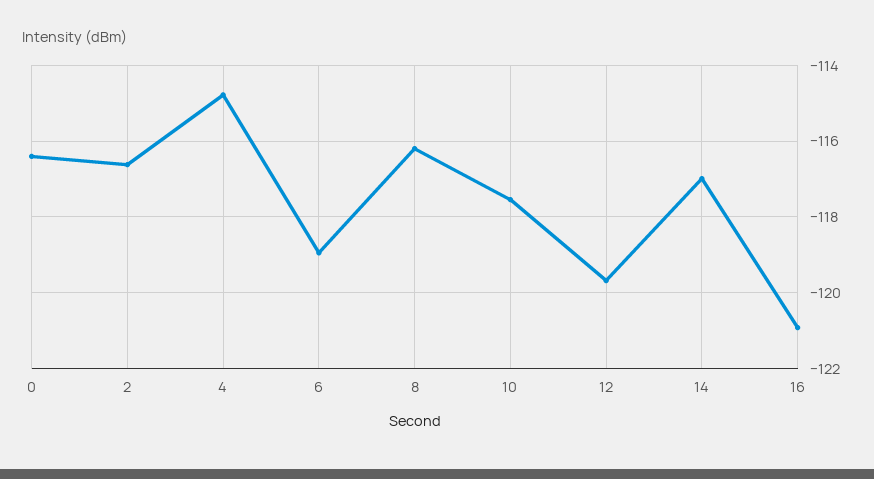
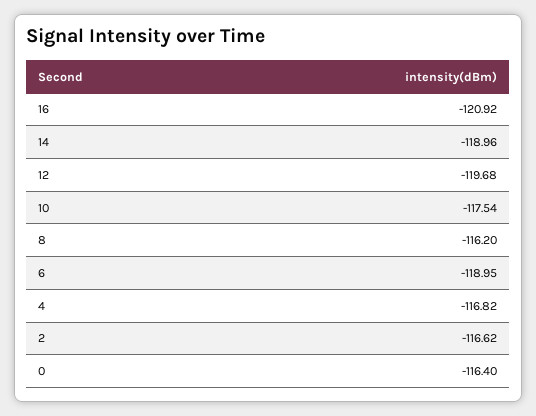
4: -114.8 -> -116.82
14: -117 -> -118.96

